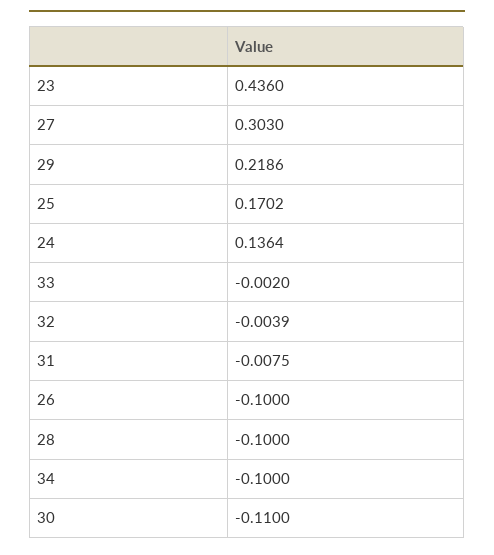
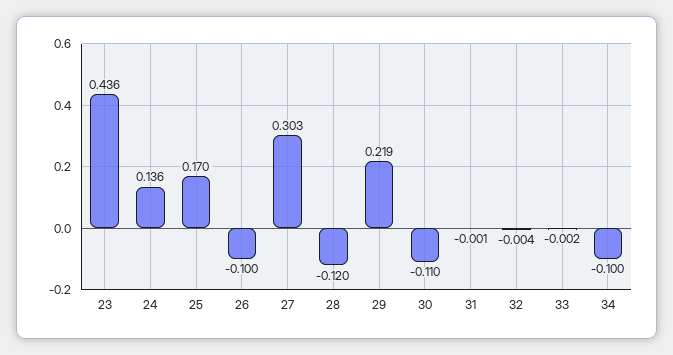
31: -0.0075 -> -0.001
28: -0.1 -> -0.12

